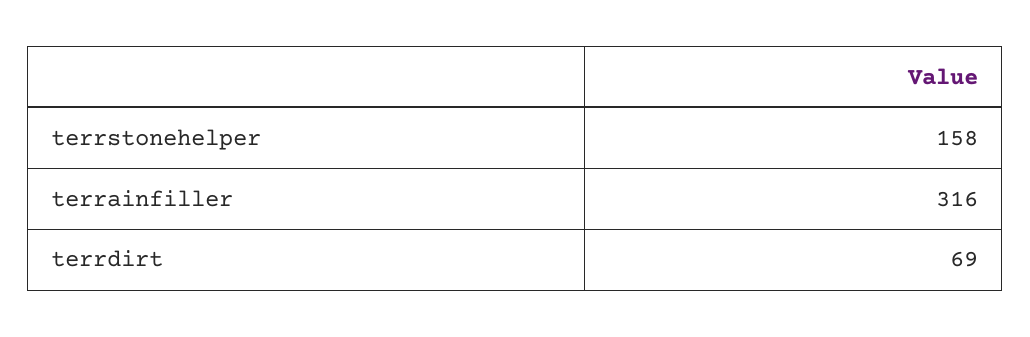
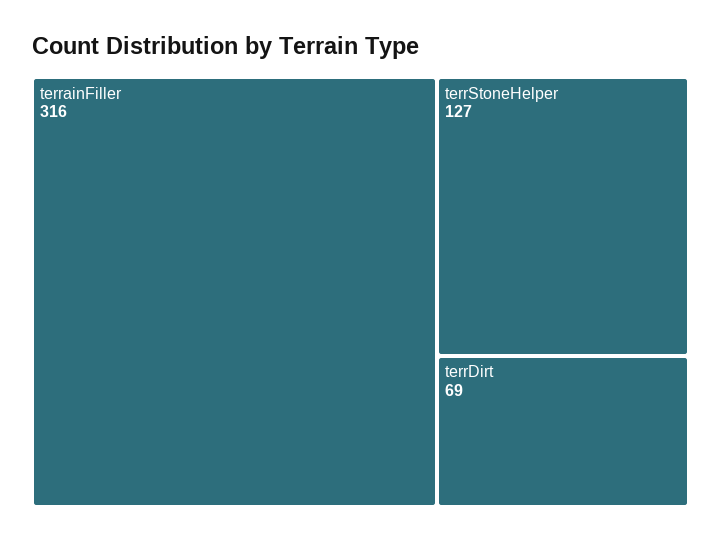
terrstonehelper: 158 -> 127

